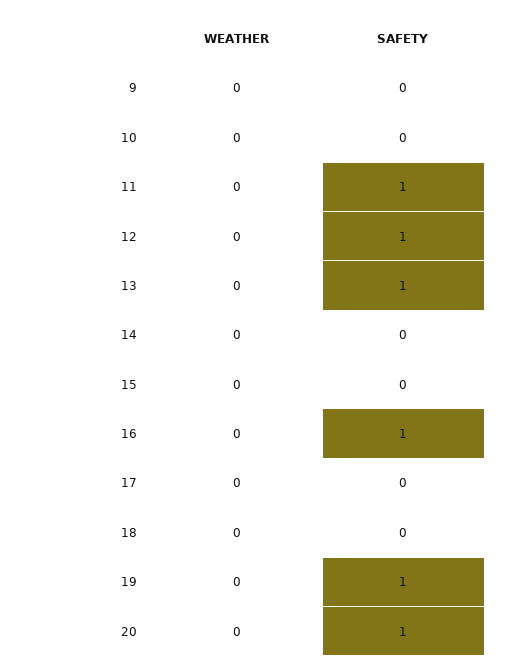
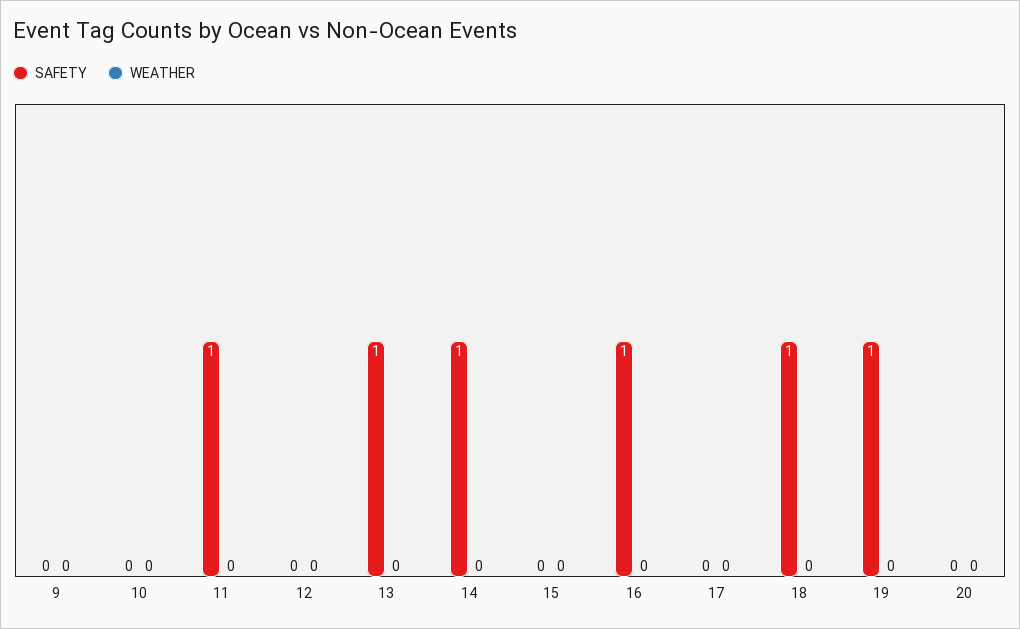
SAFETY, 12: 1 -> 0
SAFETY, 14: 0 -> 1
SAFETY, 18: 0 -> 1
SAFETY, 20: 1 -> 0

